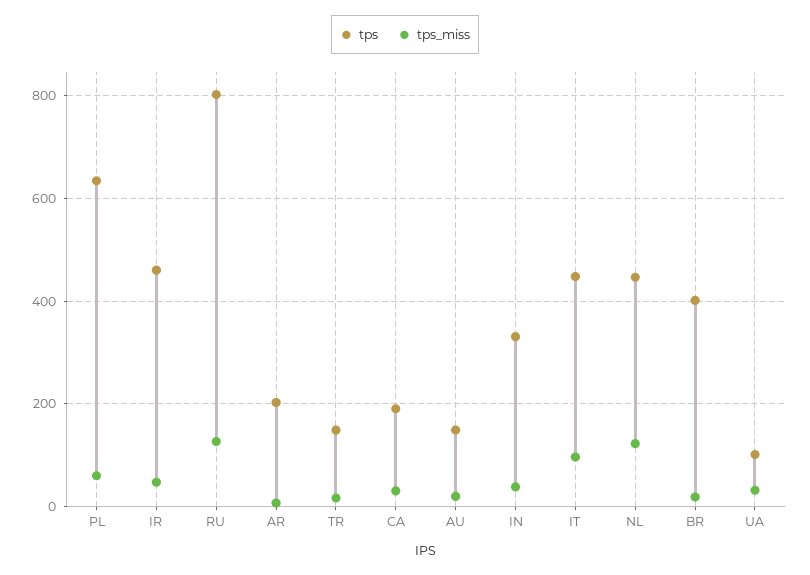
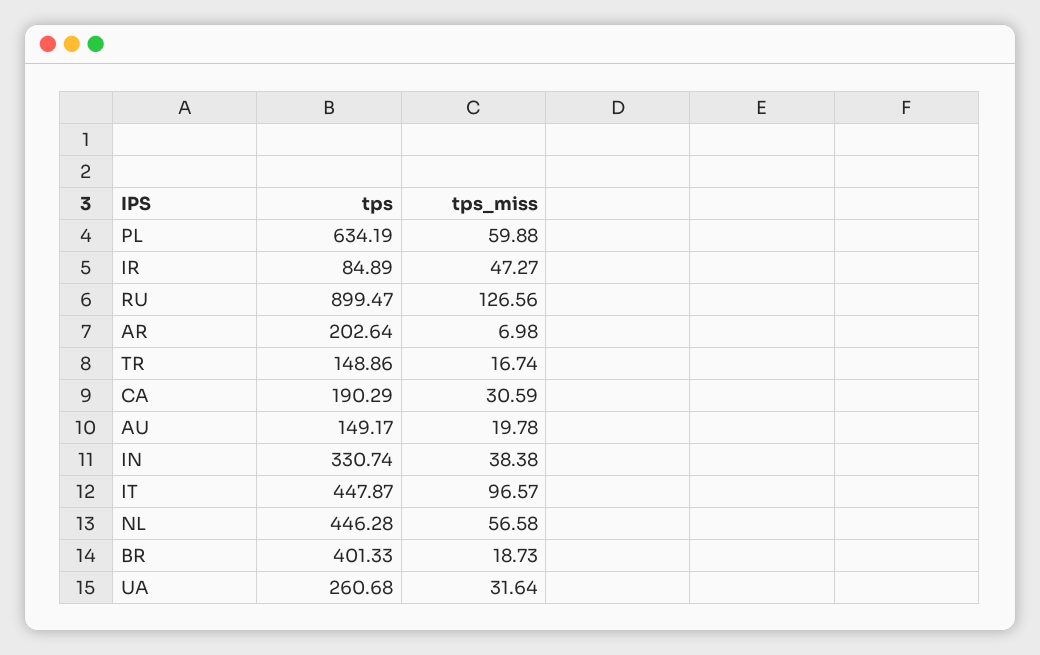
tps, IR: 460 -> 84.89
tps, RU: 800 -> 899.47
tps_miss, NL: 120 -> 56.58
tps, UA: 100 -> 260.68

